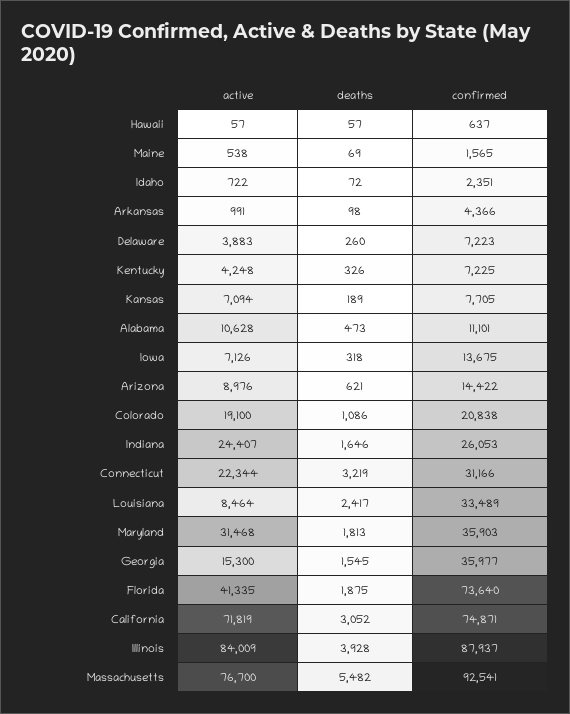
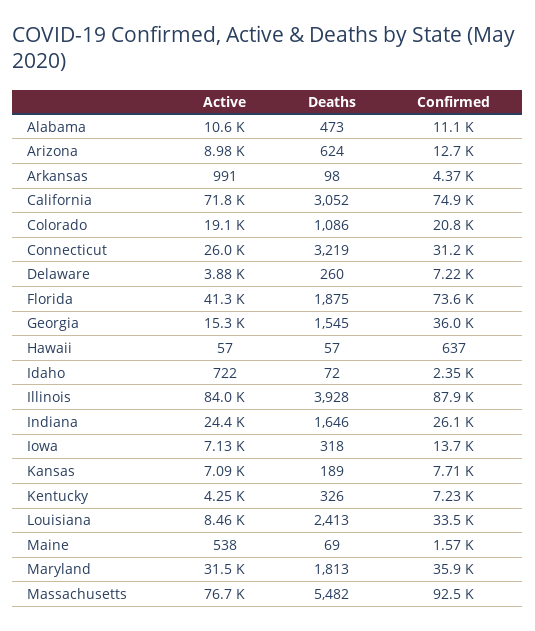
deaths, Arizona: 621 -> 624
confirmed, Arizona: 14422 -> 12700
active, Connecticut: 22344 -> 26000
deaths, Louisiana: 2417 -> 2413

